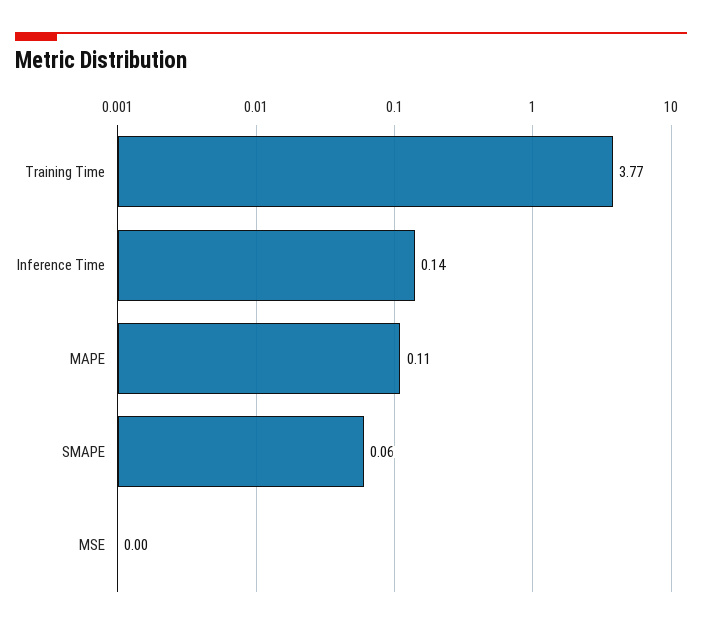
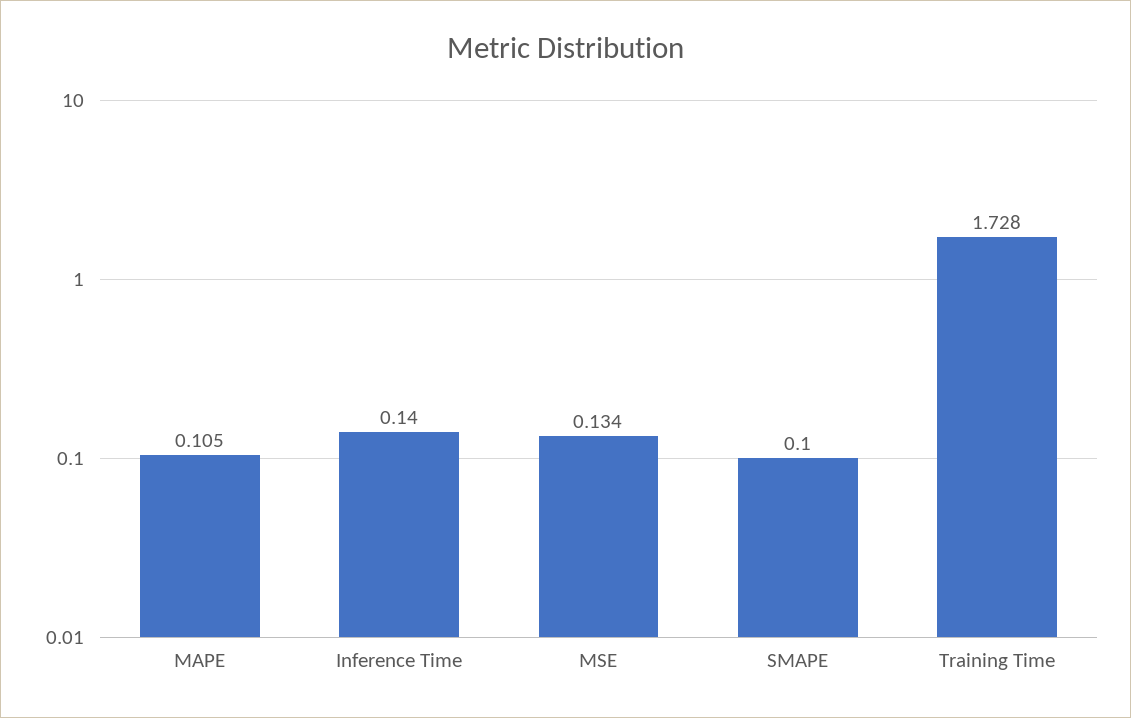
Training Time: 3.77 -> 1.728
SMAPE: 0.06 -> 0.1
MSE: 0 -> 0.134

